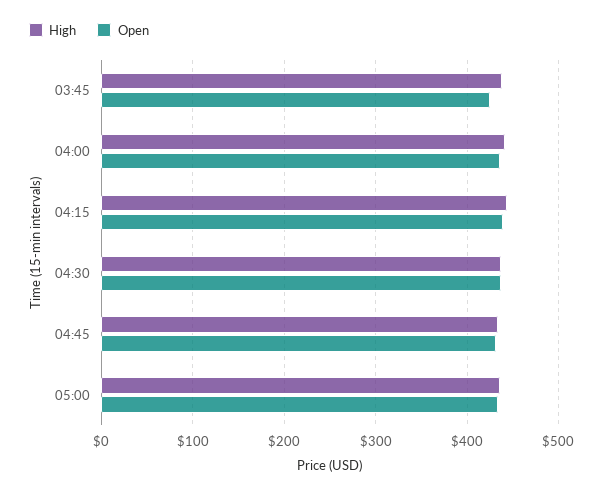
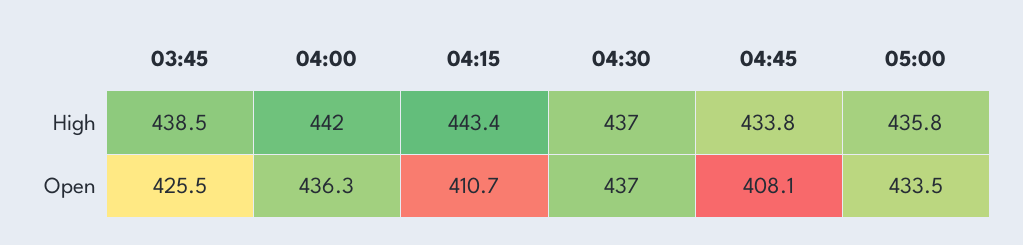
Open, 04:15: 440 -> 410.7
Open, 04:45: 430 -> 408.1

